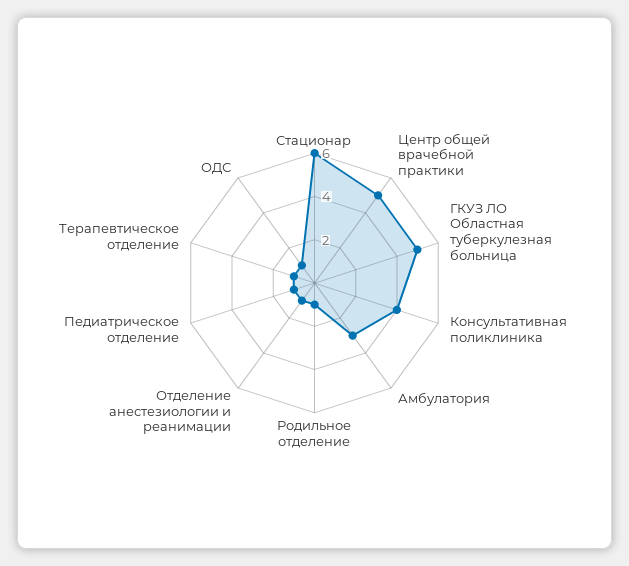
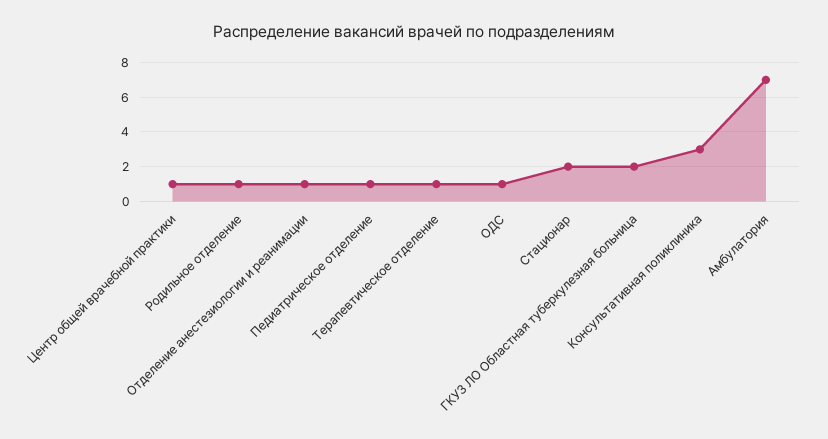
Стационар: 6 -> 2
Центр общей врачебной практики: 5 -> 1
ГКУЗ ЛО Областная туберкулезная больница: 5 -> 2
Консультативная поликлиника: 4 -> 3
Амбулатория: 3 -> 7

